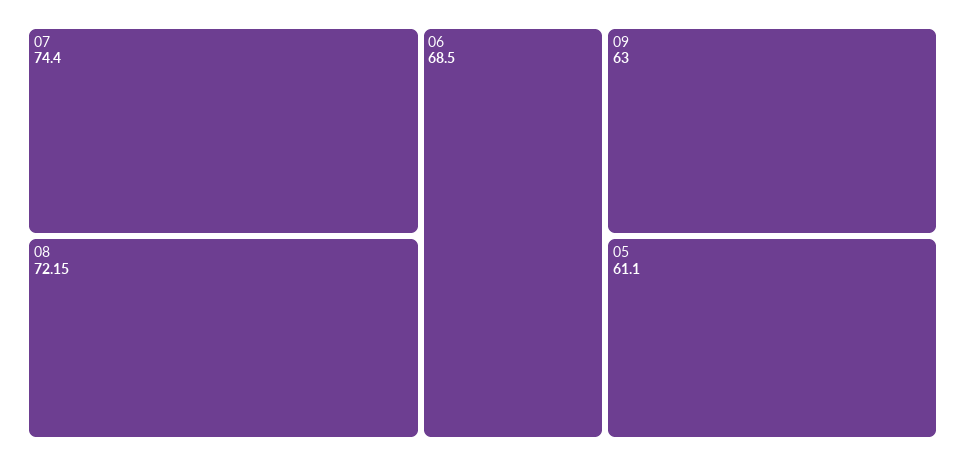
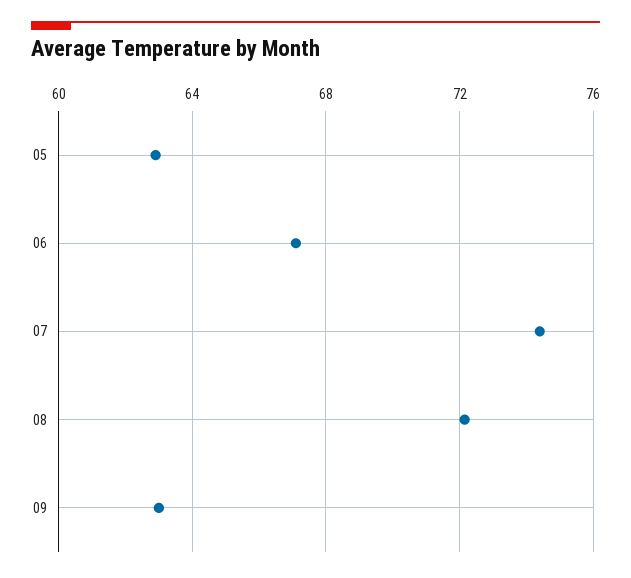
06: 68.5 -> 67
05: 61.1 -> 63

